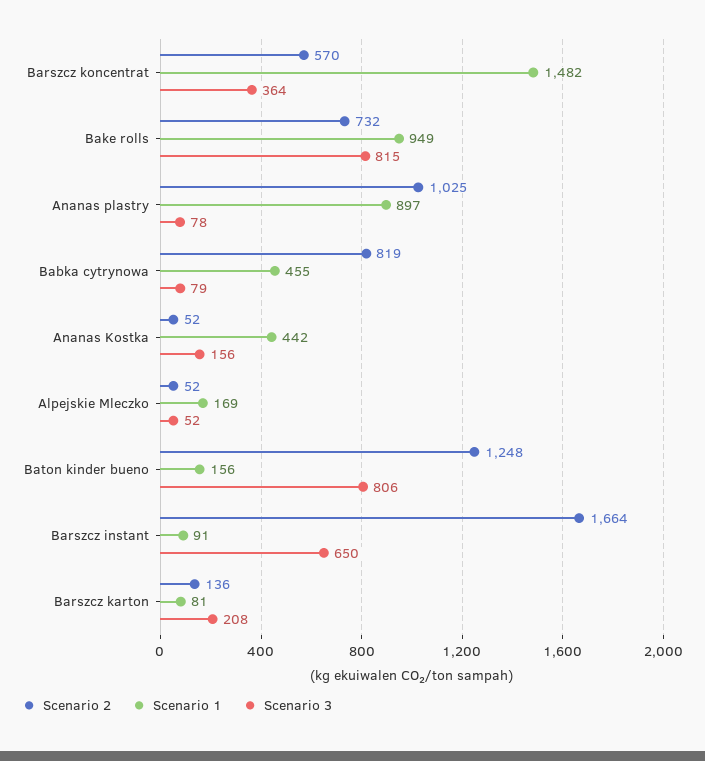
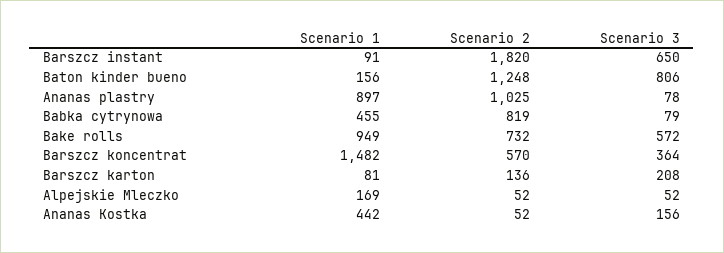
Scenario 3, Bake rolls: 815 -> 572
Scenario 2, Barszcz instant: 1664 -> 1820

